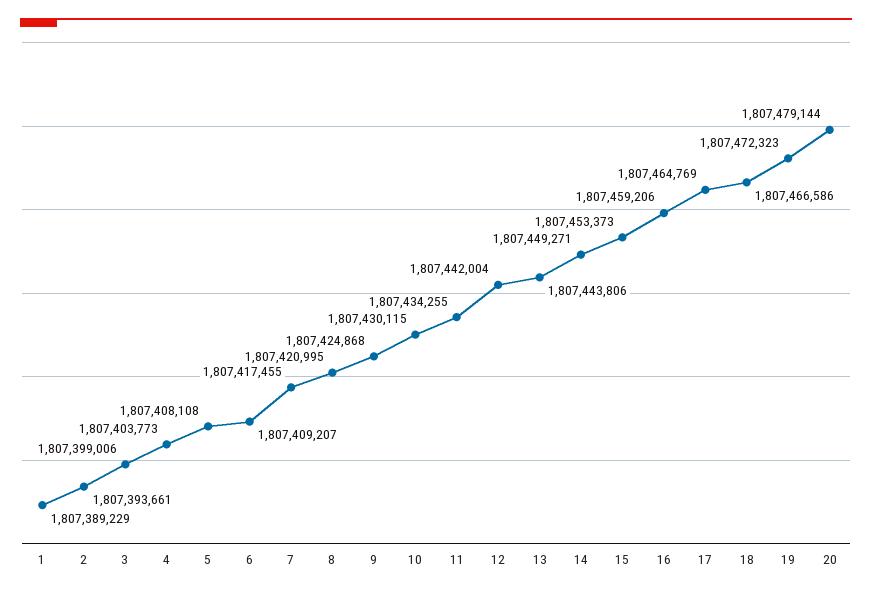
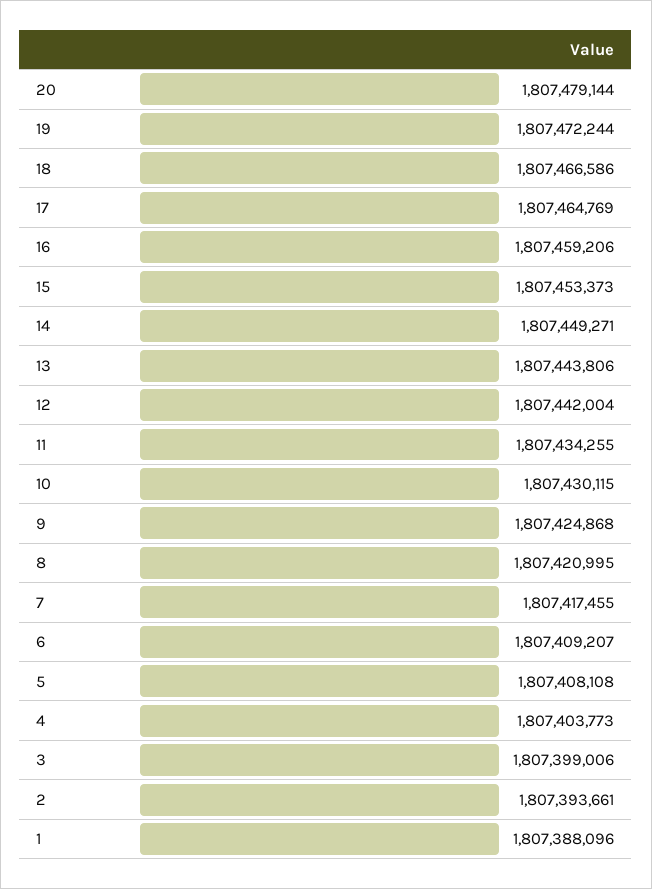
1: 1807389229 -> 1807388096
19: 1807472323 -> 1807472244

